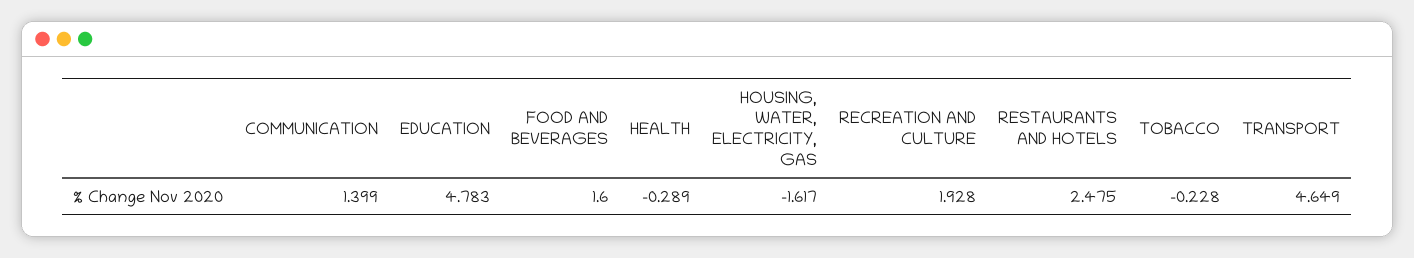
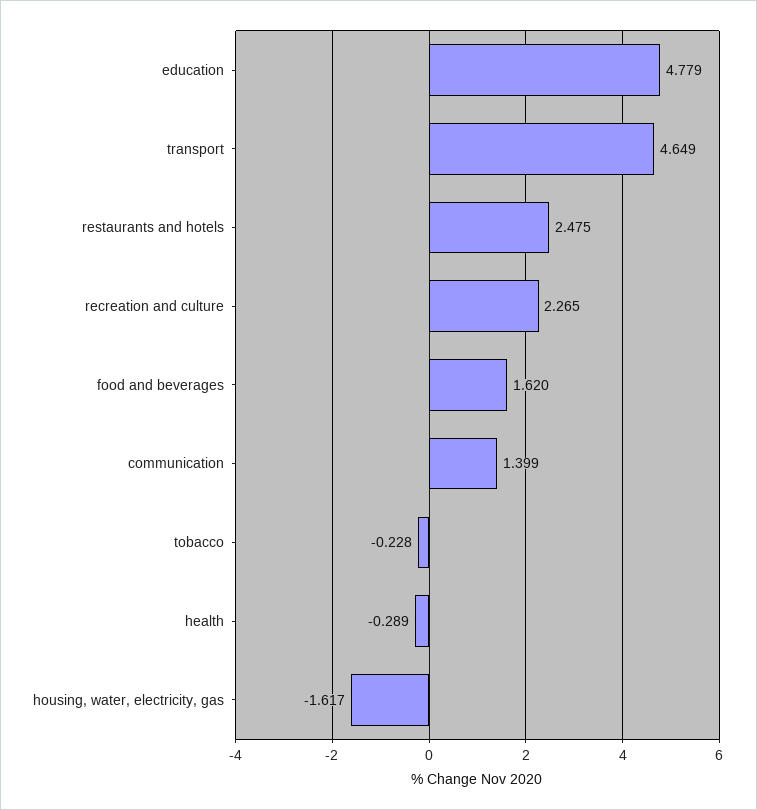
EDUCATION: 4.783 -> 4.779
FOOD AND BEVERAGES: 1.6 -> 1.62
RECREATION AND CULTURE: 1.928 -> 2.265

